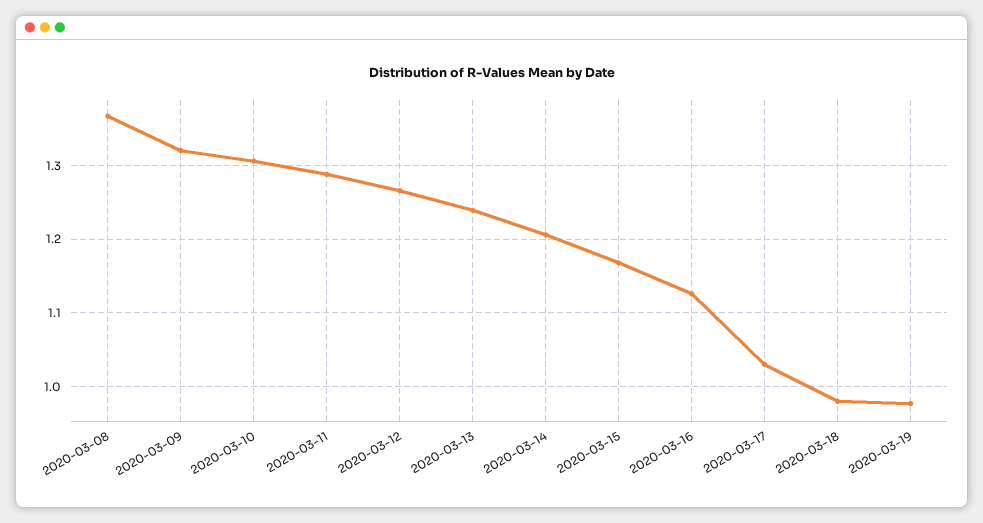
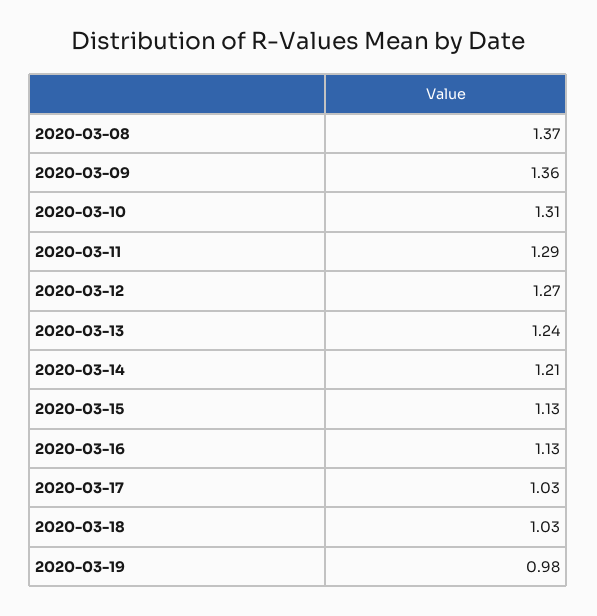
2020-03-09: 1.32 -> 1.36
2020-03-15: 1.17 -> 1.13
2020-03-18: 0.98 -> 1.03

